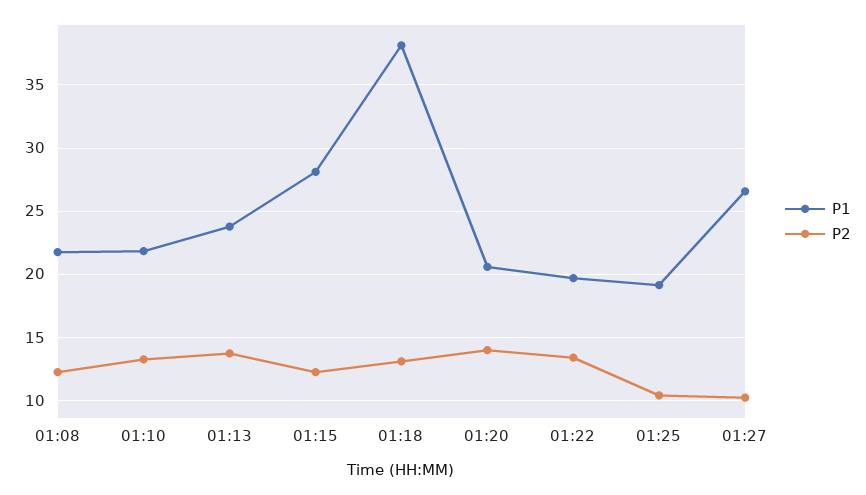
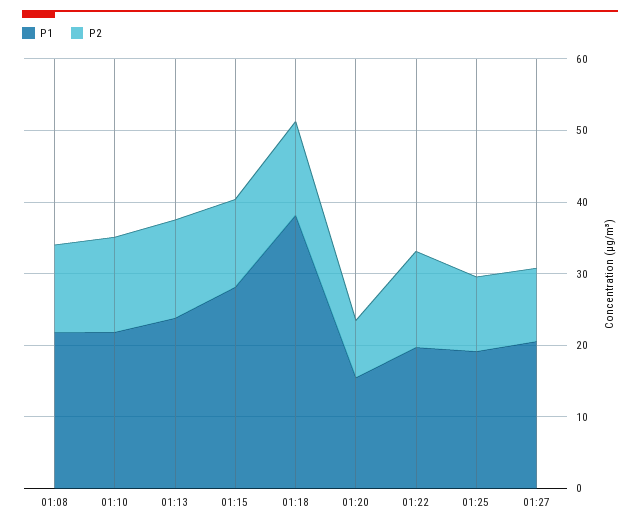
P1, 01:20: 20.5 -> 16
P2, 01:20: 14 -> 8
P1, 01:27: 26.5 -> 20

